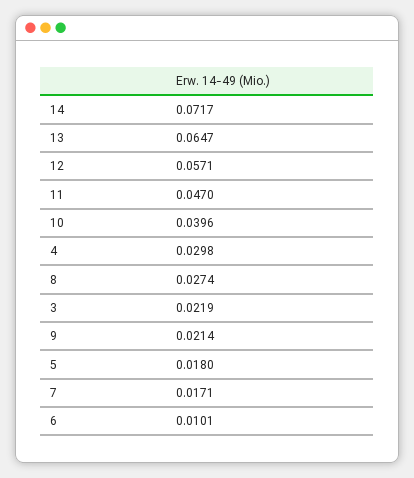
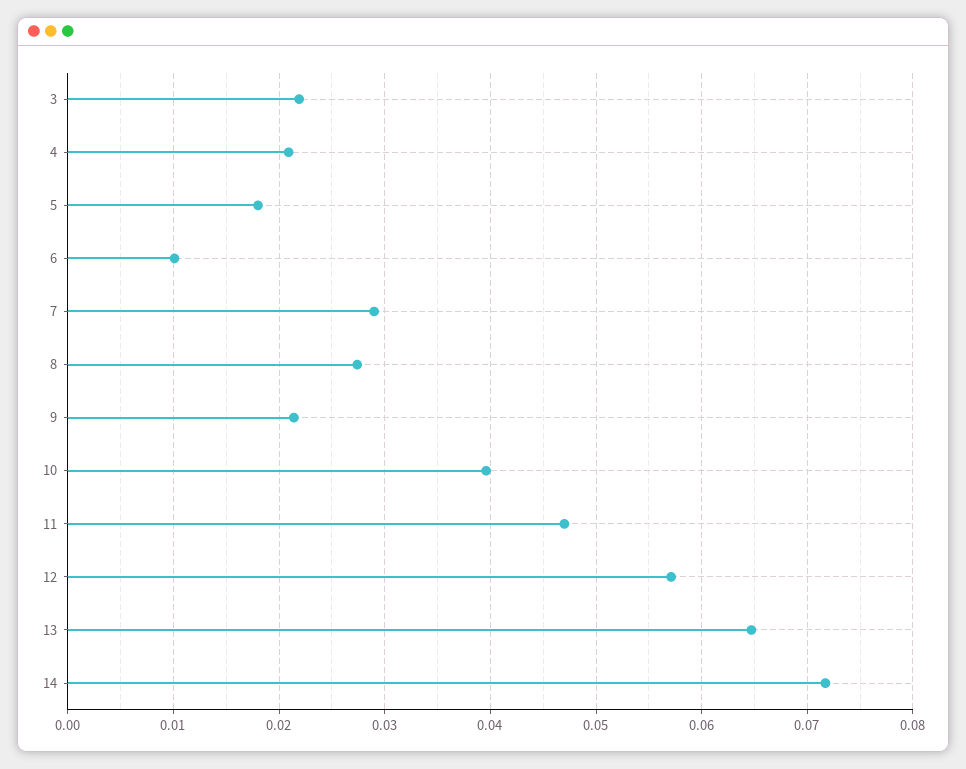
4: 0.0298 -> 0.021
7: 0.0171 -> 0.029

